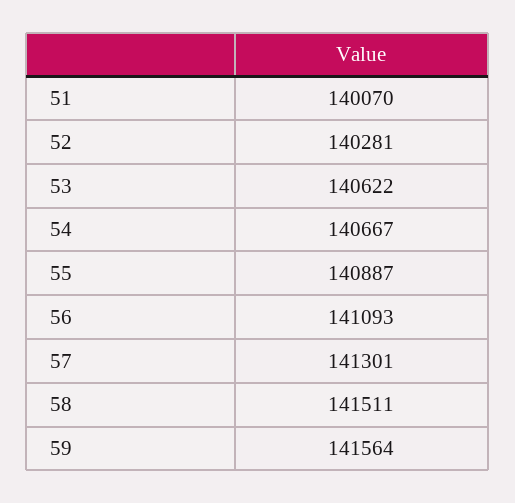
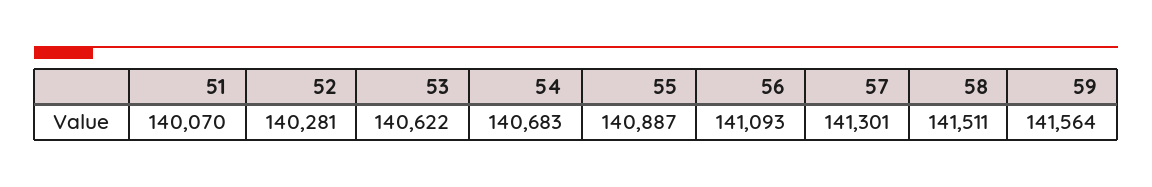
54: 140667 -> 140683

